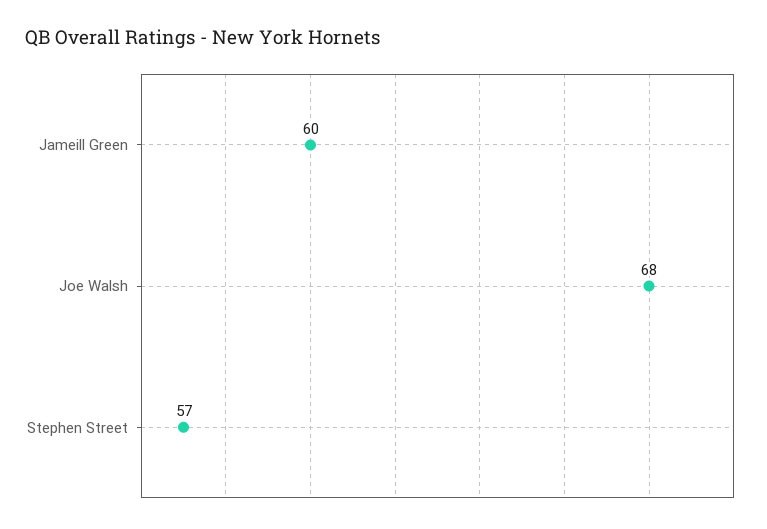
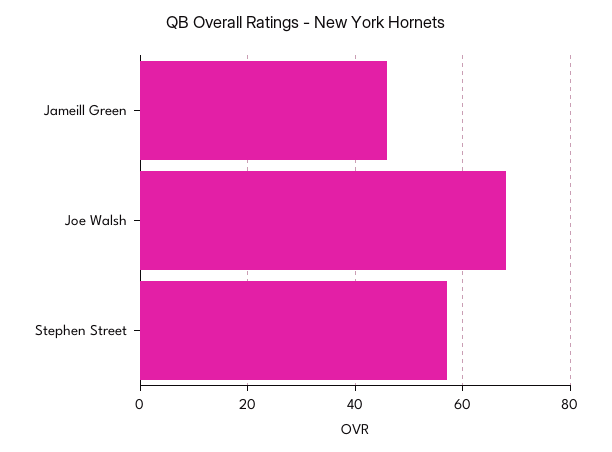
Jameill Green: 60 -> 45

